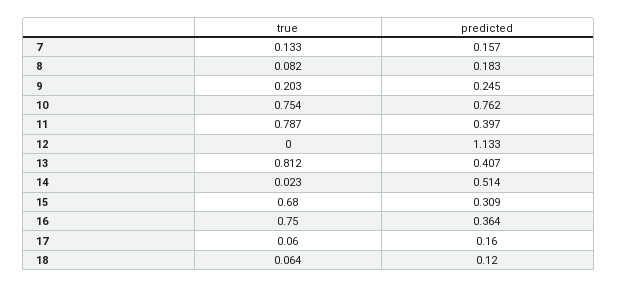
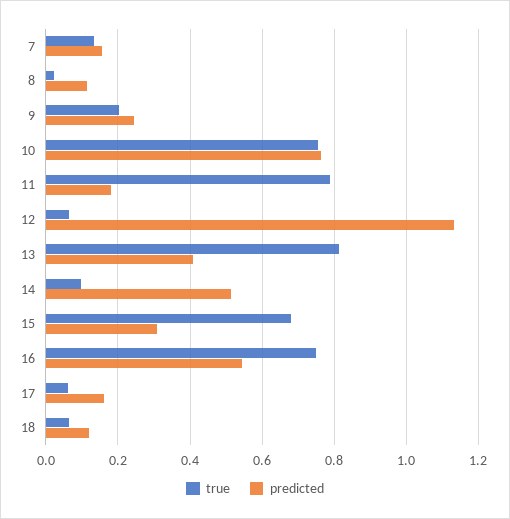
true, 8: 0.082 -> 0.02
predicted, 8: 0.183 -> 0.12
predicted, 11: 0.397 -> 0.18
true, 12: 0 -> 0.06
true, 14: 0.023 -> 0.1
predicted, 16: 0.364 -> 0.54

